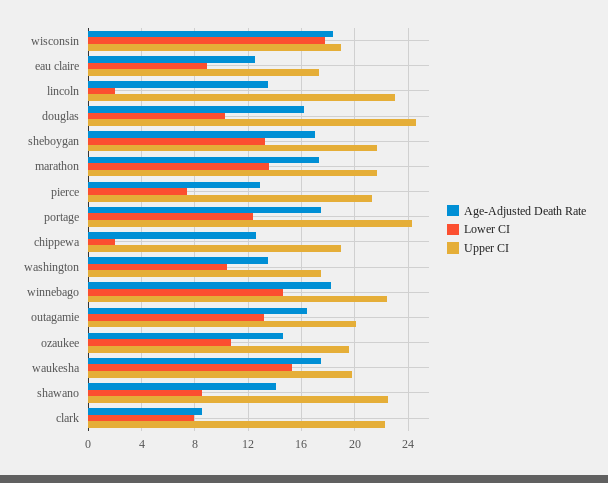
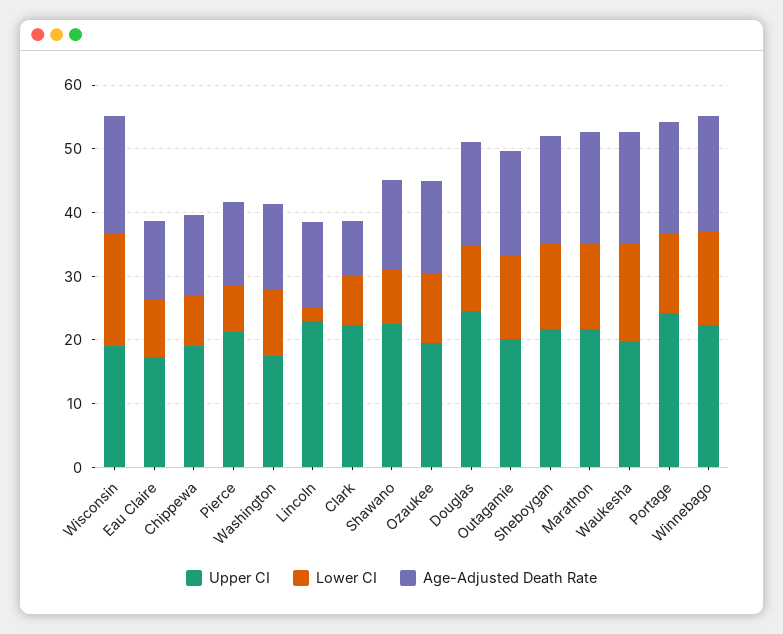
Lower CI, chippewa: 2 -> 8

